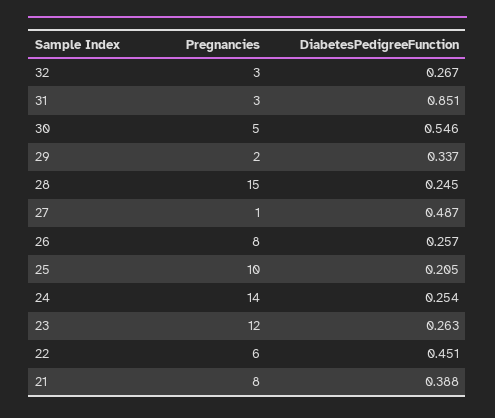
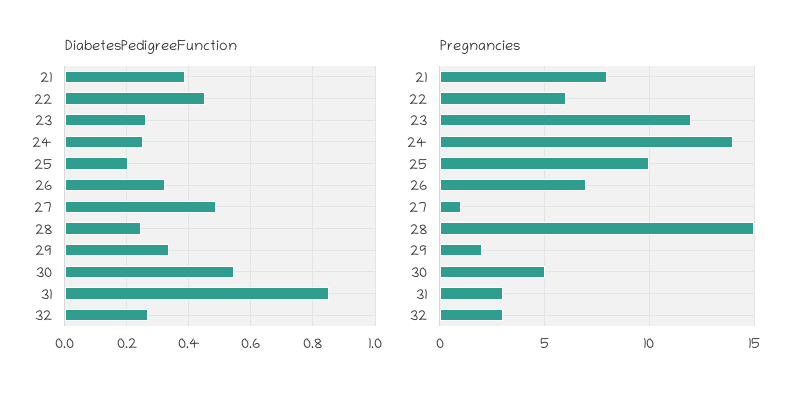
Pregnancies, 26: 8 -> 7
DiabetesPedigreeFunction, 26: 0.257 -> 0.32

